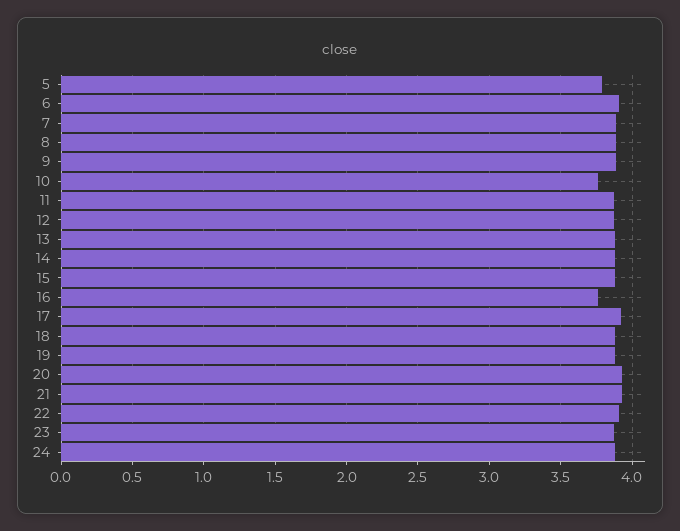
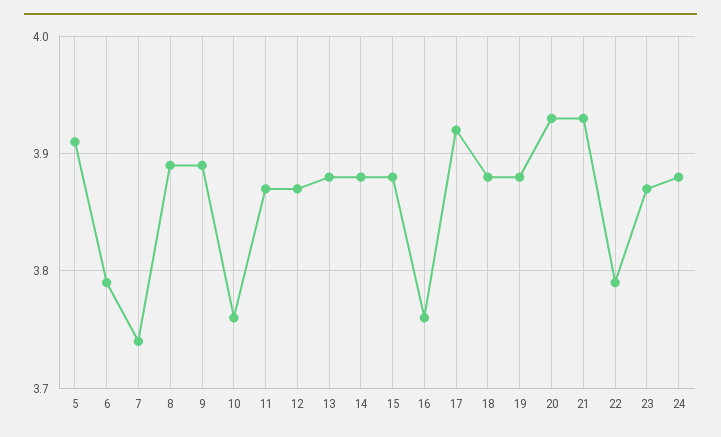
5: 3.8 -> 3.91
6: 3.9 -> 3.79
7: 3.9 -> 3.74
22: 3.9 -> 3.79

